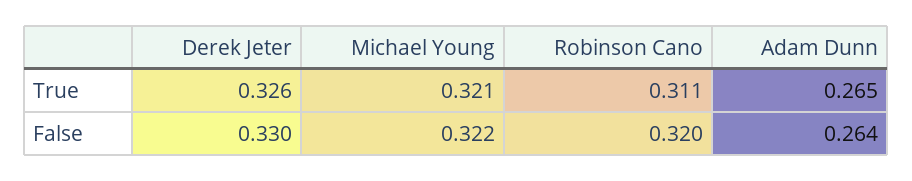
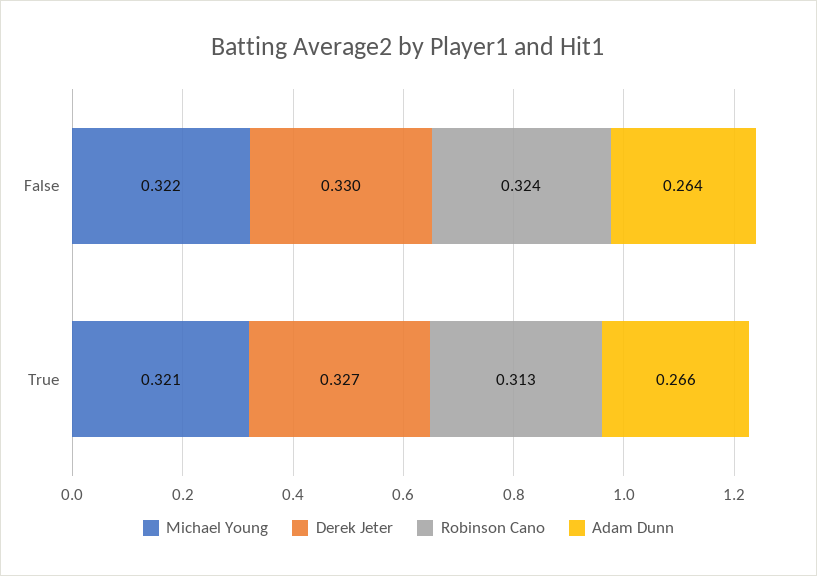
Derek Jeter, True: 0.326 -> 0.327
Robinson Cano, True: 0.311 -> 0.313
Adam Dunn, True: 0.265 -> 0.266
Robinson Cano, False: 0.32 -> 0.324

